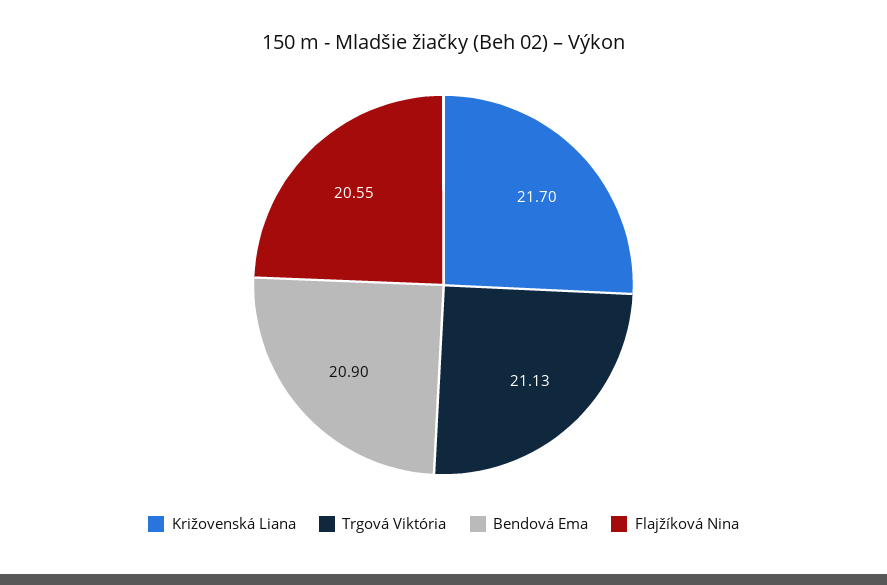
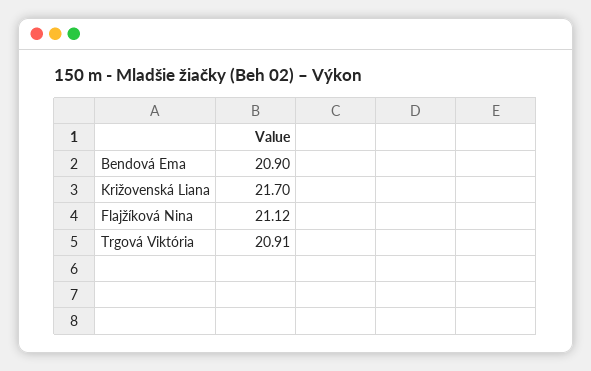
Trgová Viktória: 21.13 -> 20.91
Flajžíková Nina: 20.55 -> 21.12

